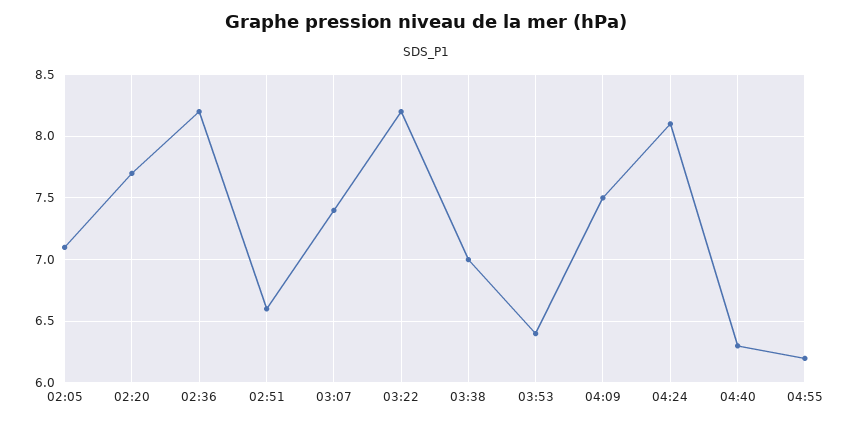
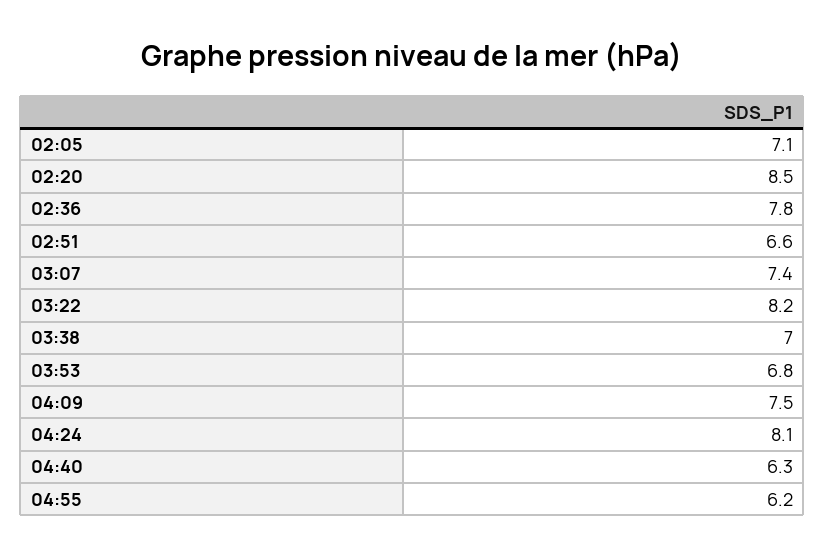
02:20: 7.7 -> 8.5
02:36: 8.2 -> 7.8
03:53: 6.4 -> 6.8

